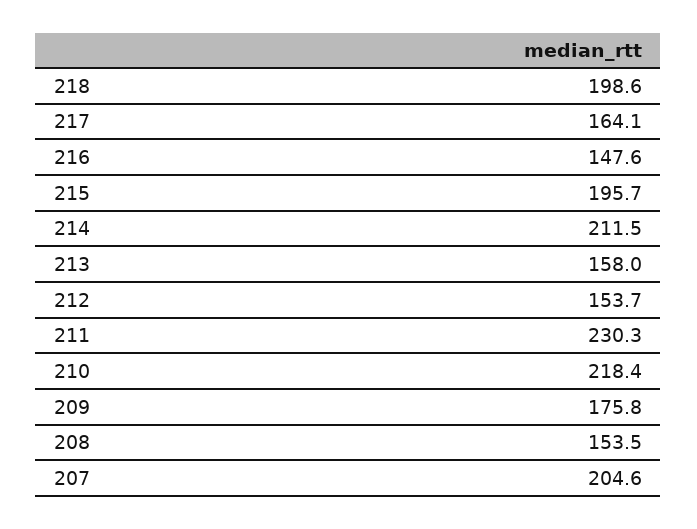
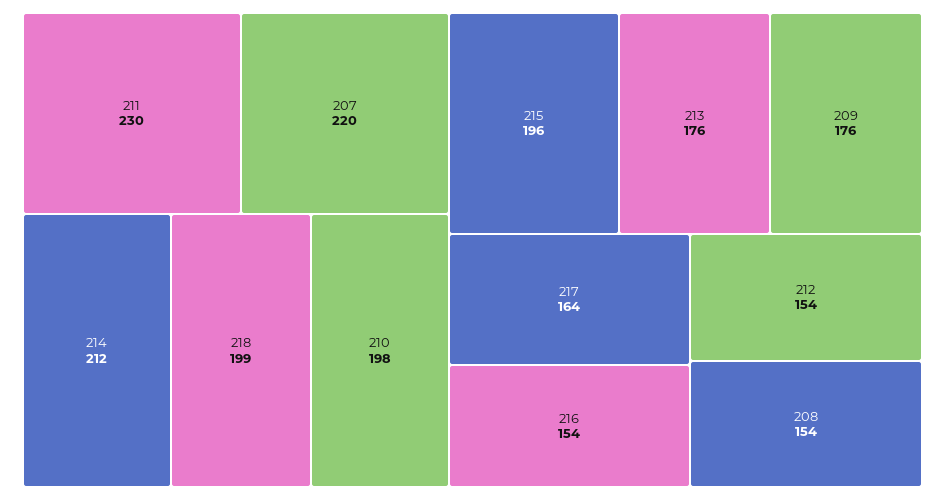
216: 147.6 -> 154
213: 158 -> 176
210: 218.4 -> 198
207: 204.6 -> 220

